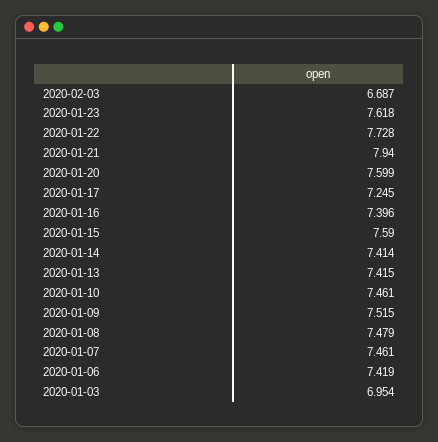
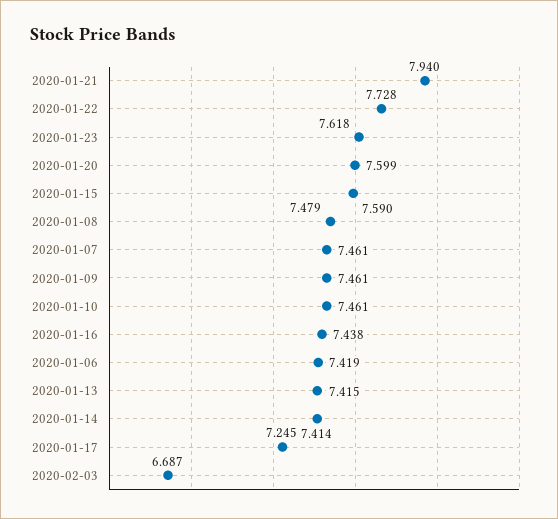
2020-01-16: 7.396 -> 7.438
2020-01-09: 7.515 -> 7.461
2020-01-03: 6.954 -> none

